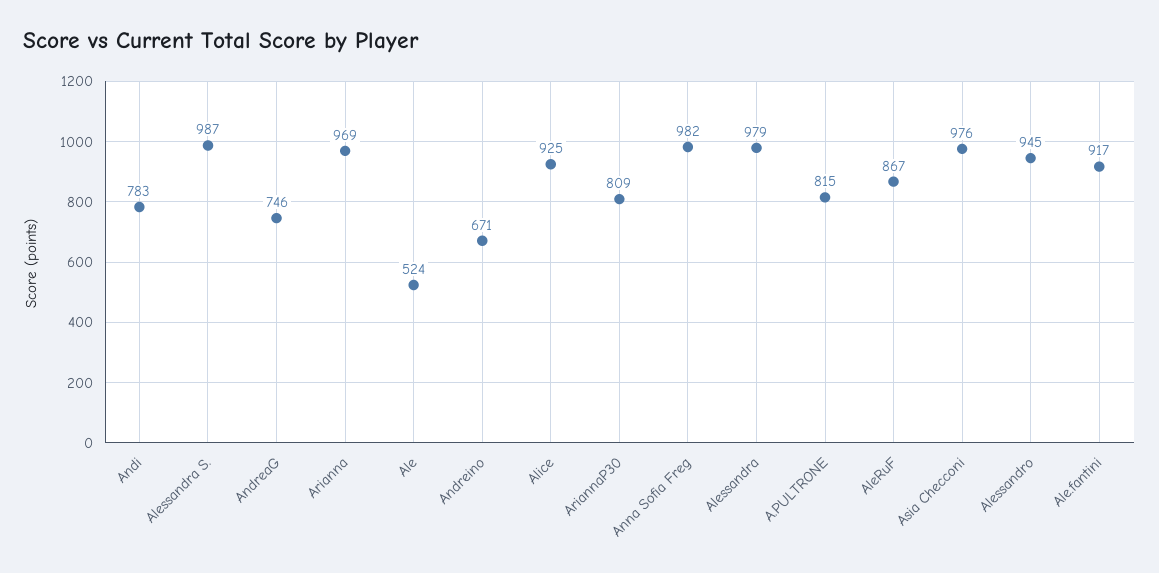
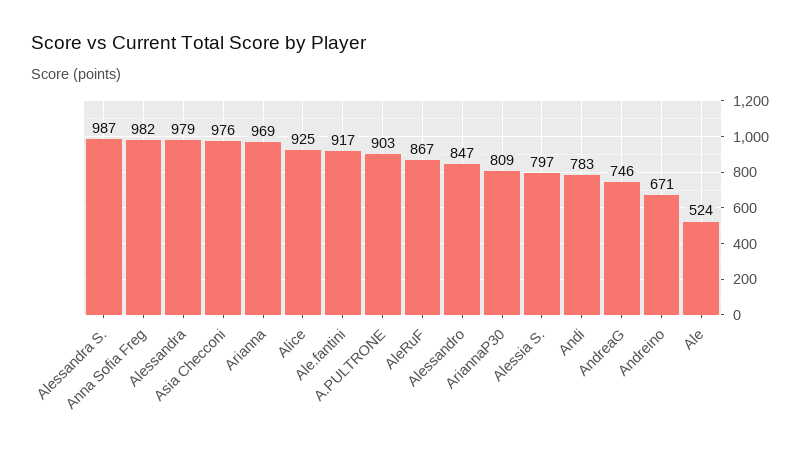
A.PULTRONE: 815 -> 903
Alessandro: 945 -> 847
Alessia S.: none -> 797

